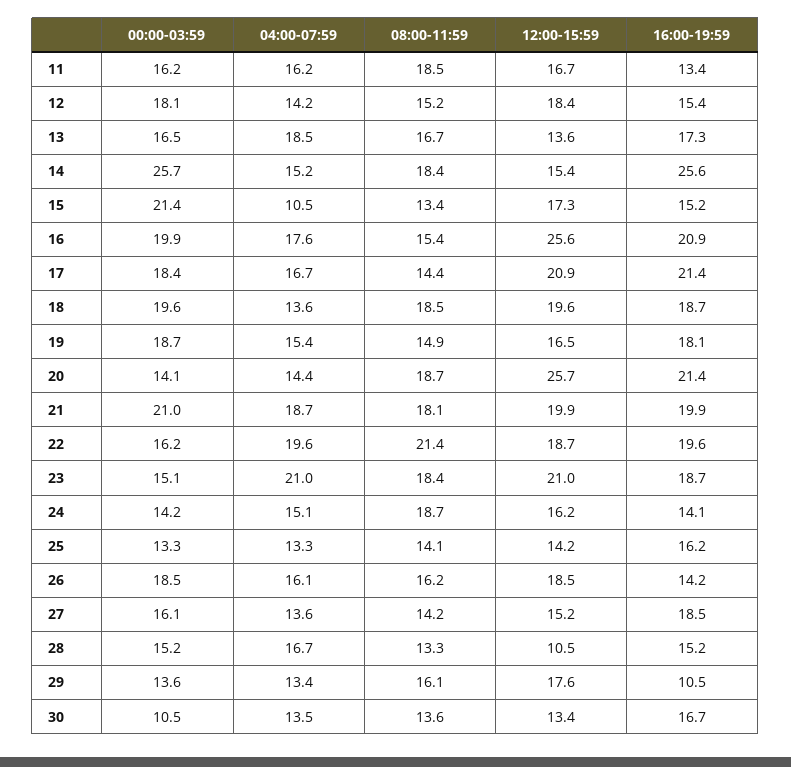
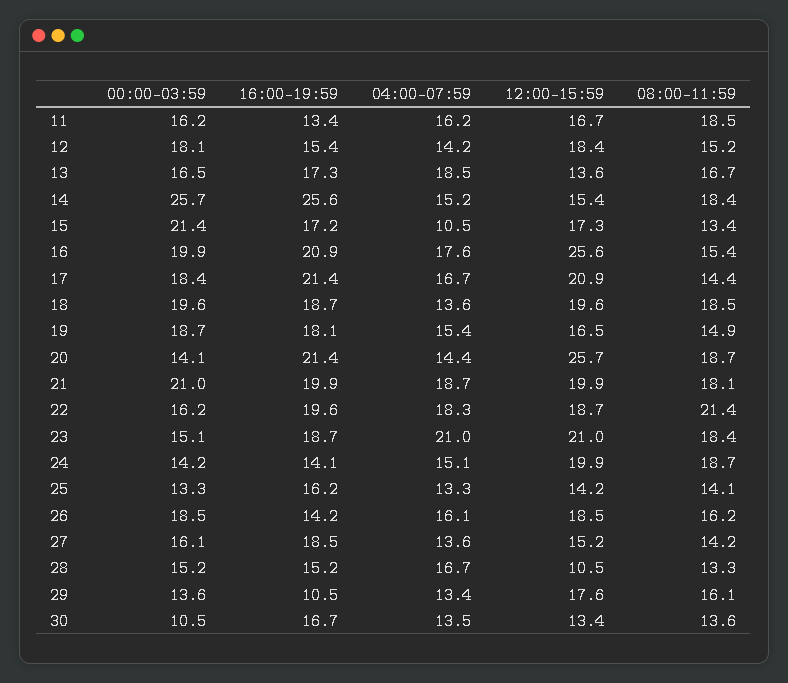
16:00-19:59, 15: 15.2 -> 17.2
04:00-07:59, 22: 19.6 -> 18.3
12:00-15:59, 24: 16.2 -> 19.9

